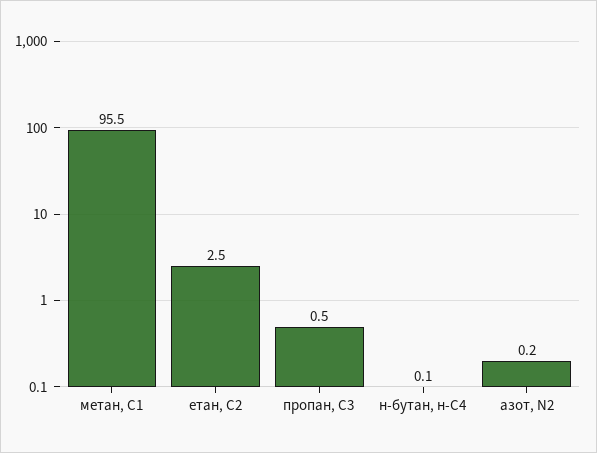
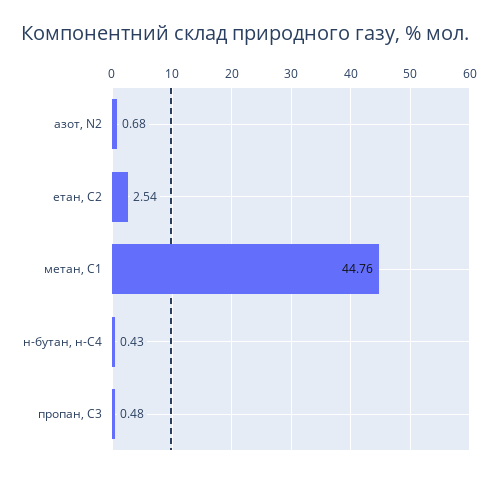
метан, С1: 95.5 -> 44.76
н-бутан, н-С4: 0.1 -> 0.43
азот, N2: 0.2 -> 0.68

